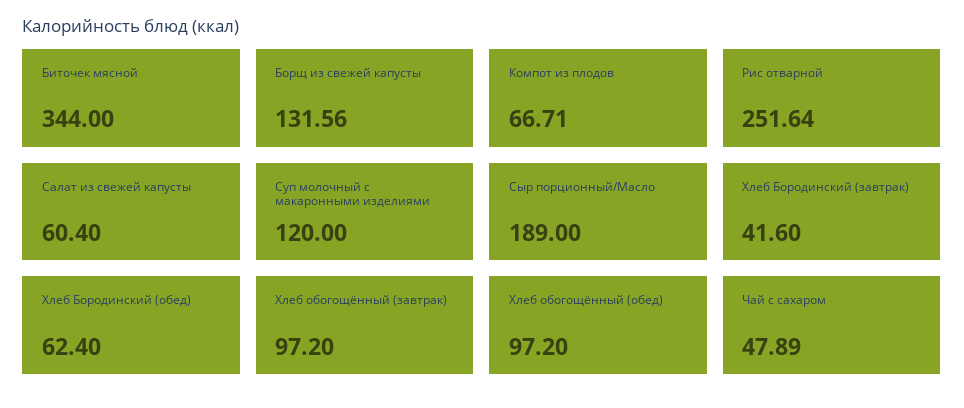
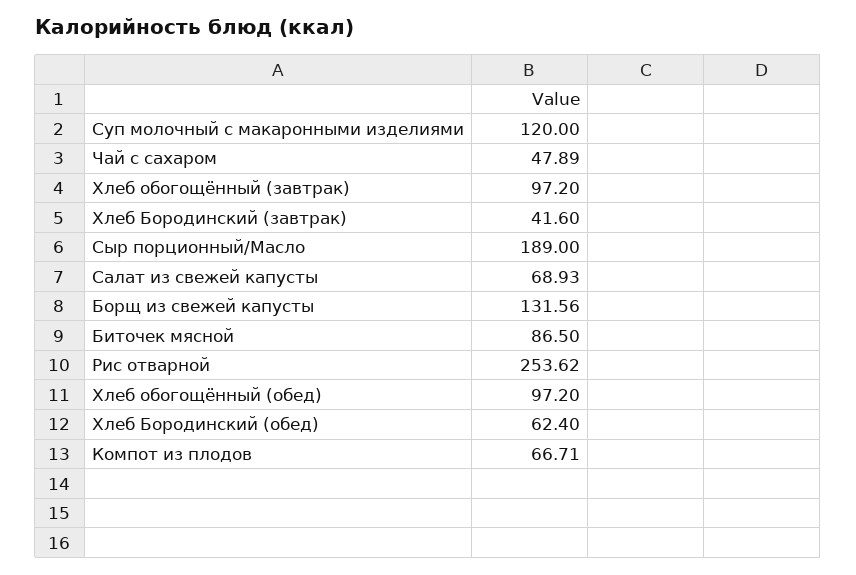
Биточек мясной: 344 -> 86.5
Рис отварной: 251.64 -> 253.62
Салат из свежей капусты: 60.4 -> 68.93

